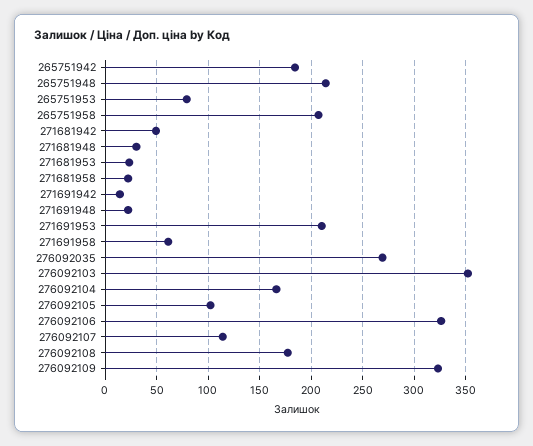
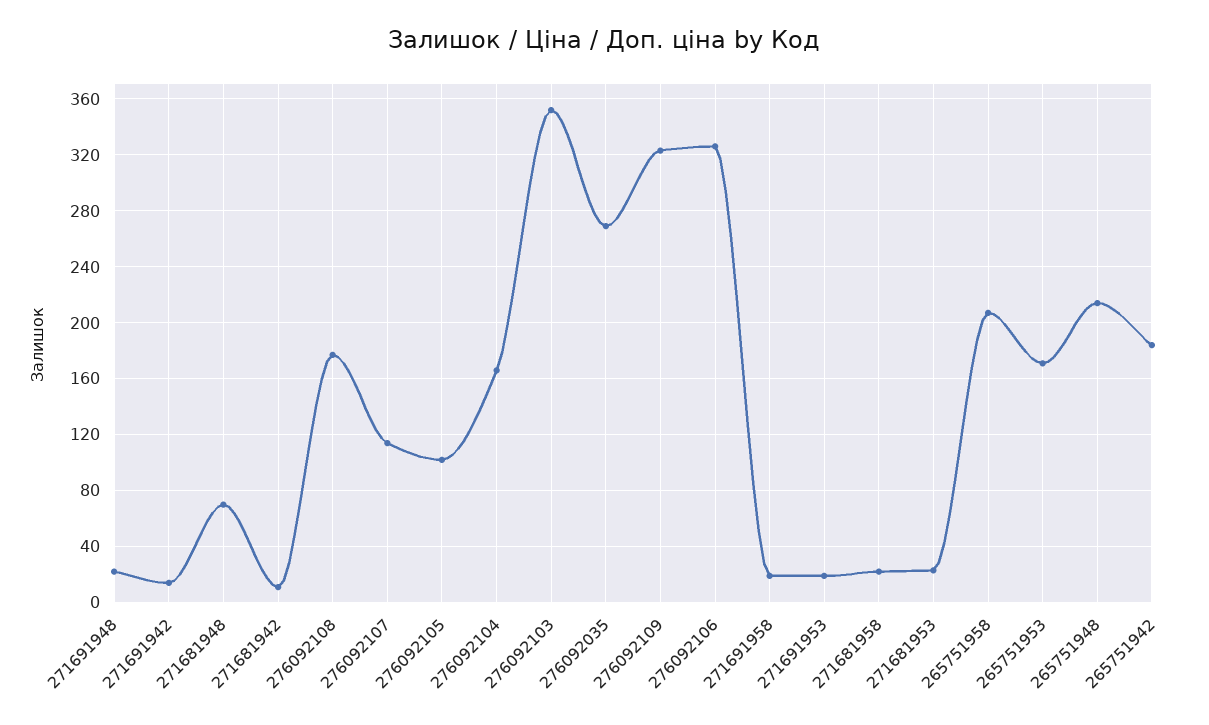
265751953: 80 -> 170
271681942: 50 -> 10
271681948: 30 -> 70
271691953: 210 -> 20
271691958: 60 -> 20

